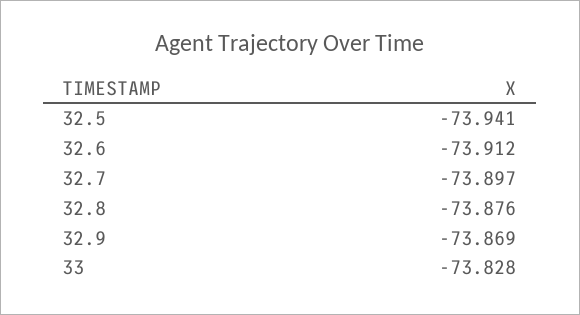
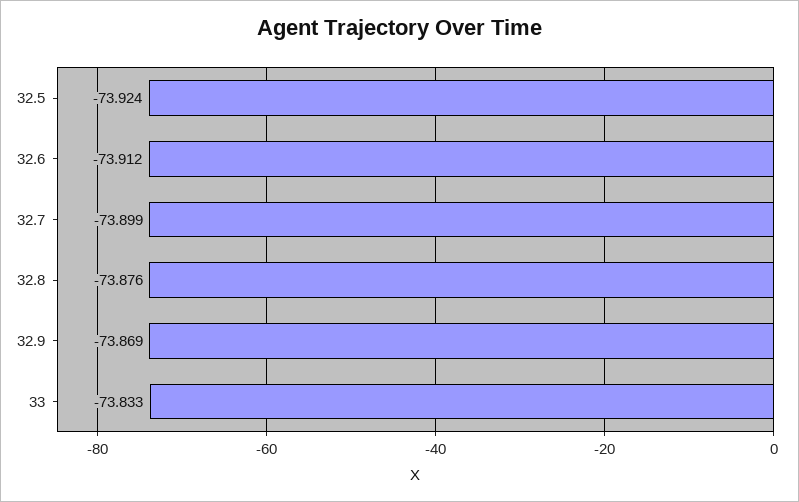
32.5: -73.941 -> -73.924
32.7: -73.897 -> -73.899
33: -73.828 -> -73.833

